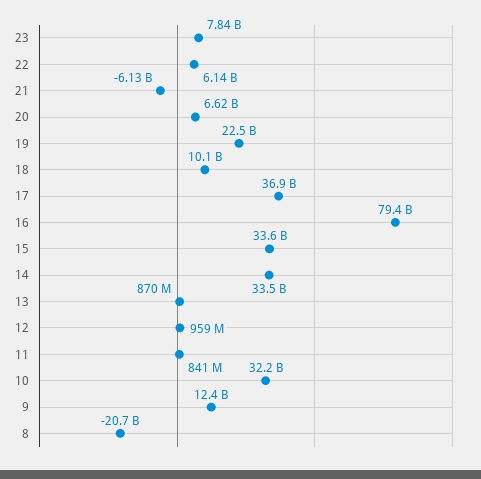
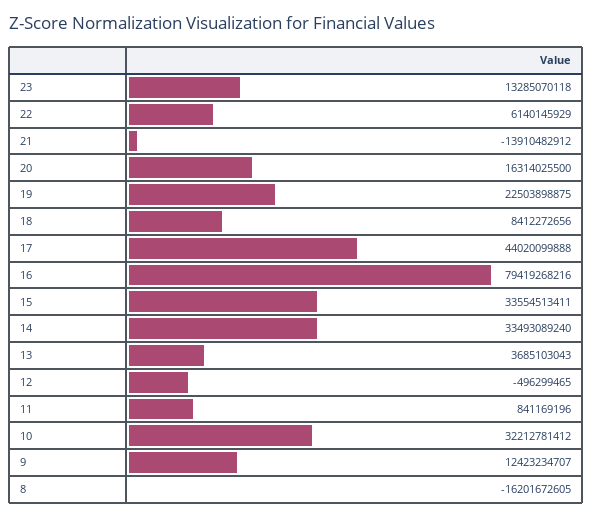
23: 7840000000 -> 13285070118
21: -6130000000 -> -13910482912
20: 6620000000 -> 16314025500
18: 10100000000 -> 8412272656
17: 36900000000 -> 44020099888
13: 870000000 -> 3685103043
12: 959000000 -> -496299465
8: -20700000000 -> -16201672605

